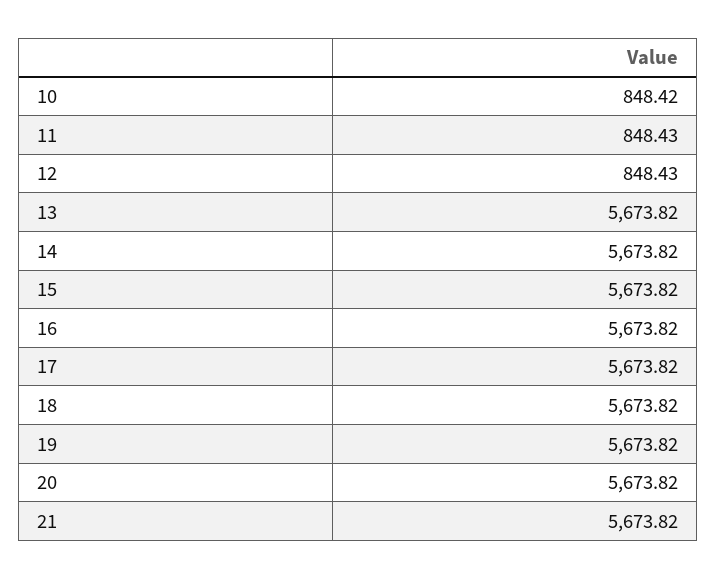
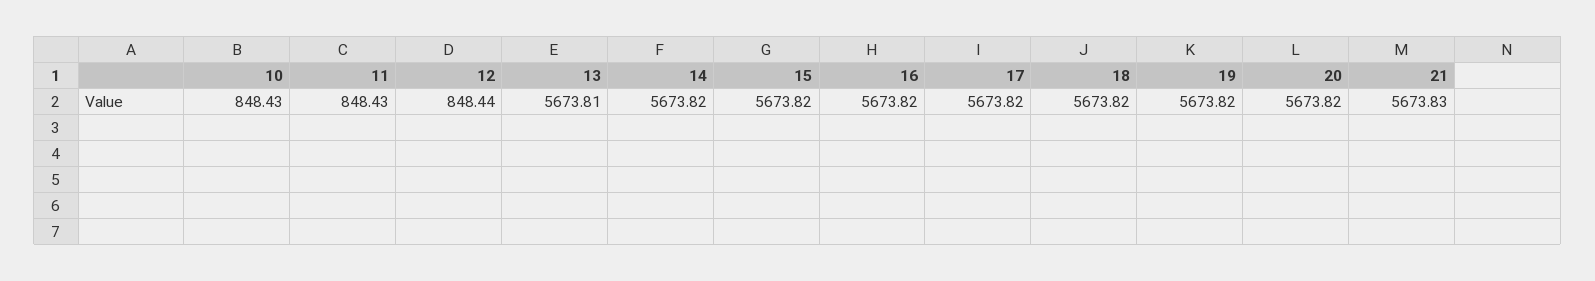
10: 848.42 -> 848.43
12: 848.43 -> 848.44
13: 5673.82 -> 5673.81
21: 5673.82 -> 5673.83

